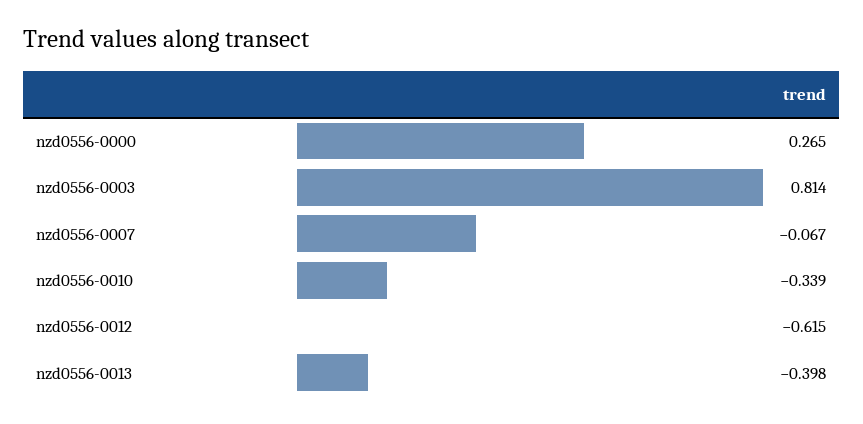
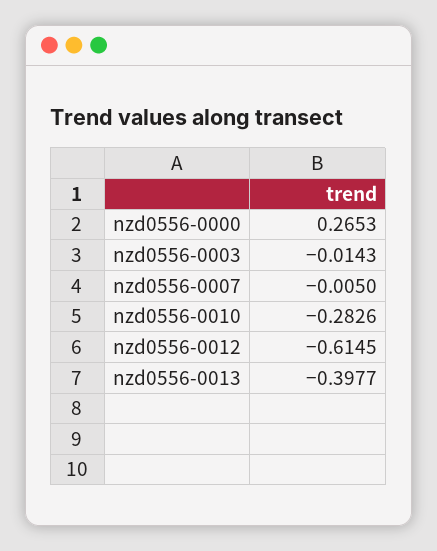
nzd0556-0003: 0.814 -> -0.0143
nzd0556-0007: -0.067 -> -0.005
nzd0556-0010: -0.339 -> -0.2826

